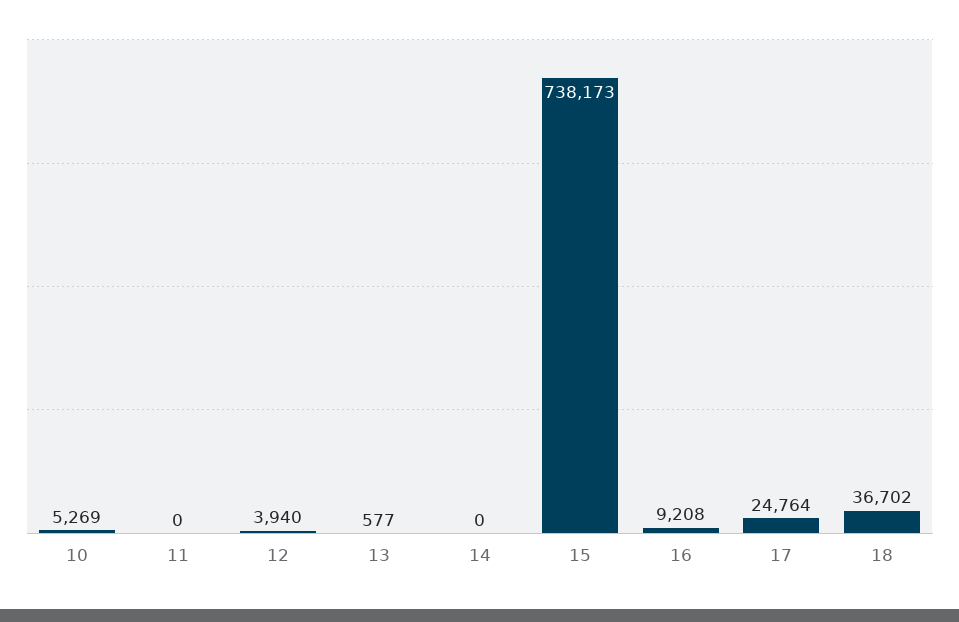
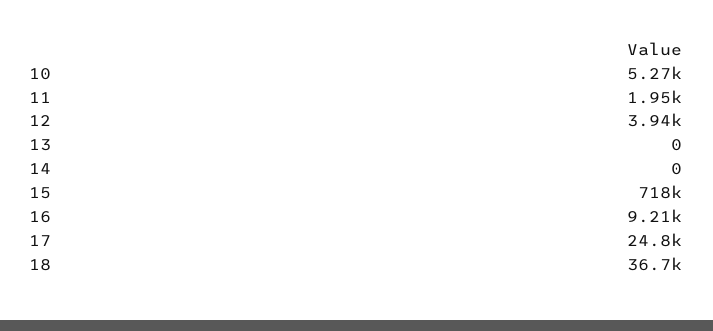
11: 0 -> 1950
13: 577 -> 0
15: 738173 -> 718000

